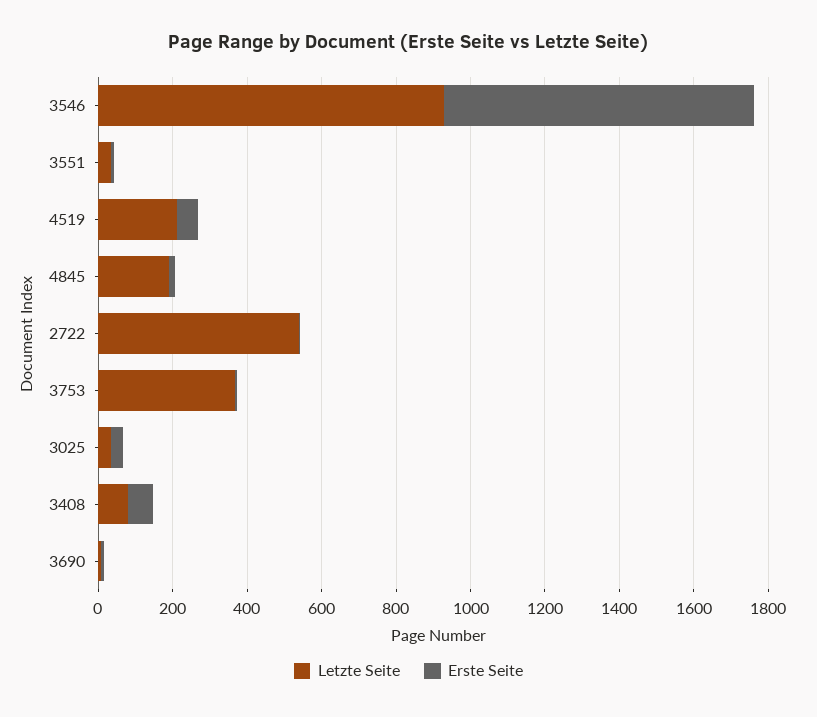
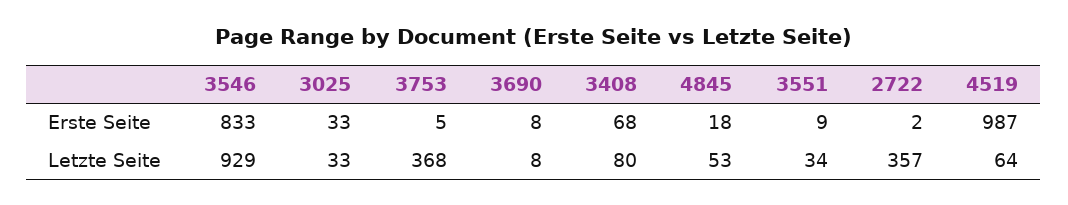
Letzte Seite, 4519: 200 -> 64
Erste Seite, 4519: 50 -> 987
Letzte Seite, 4845: 200 -> 53
Letzte Seite, 2722: 550 -> 357

